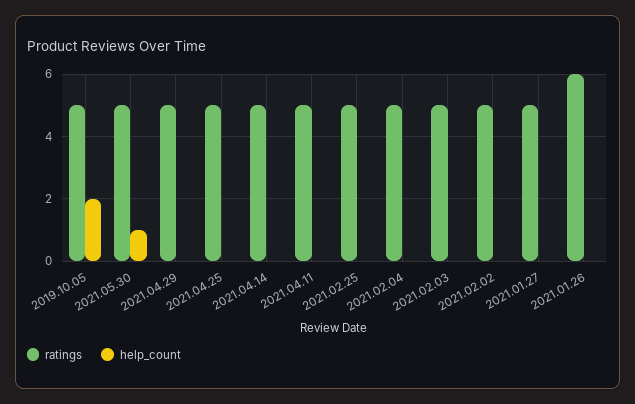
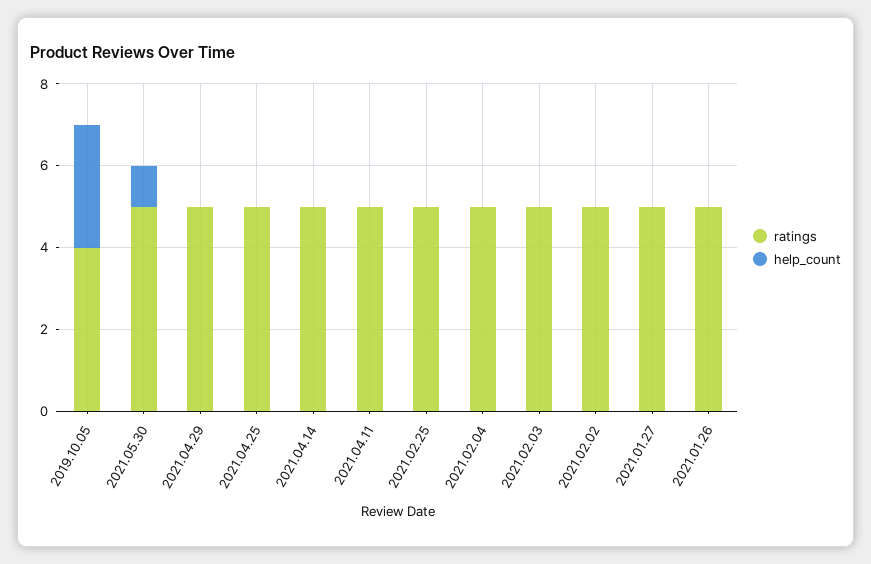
ratings, 2019.10.05: 5 -> 4
help_count, 2019.10.05: 2 -> 3
ratings, 2021.01.26: 6 -> 5

